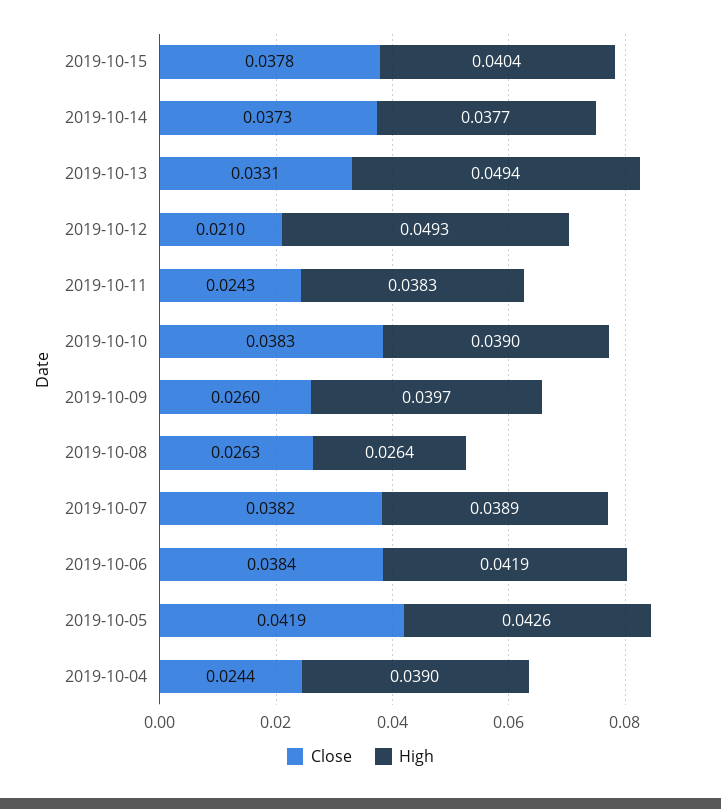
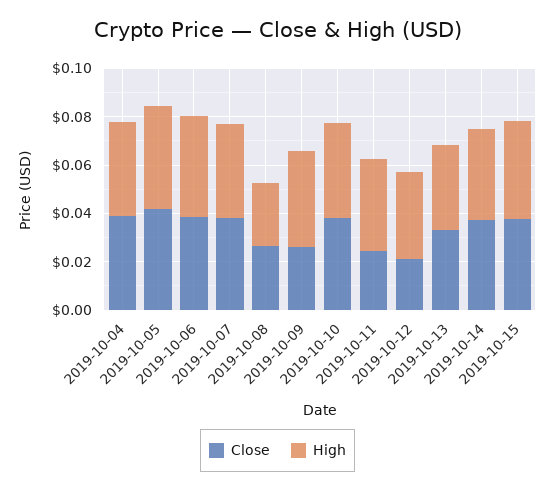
High, 2019-10-13: 0.0494 -> 0.035
High, 2019-10-12: 0.0493 -> 0.035
Close, 2019-10-04: 0.0244 -> 0.04

